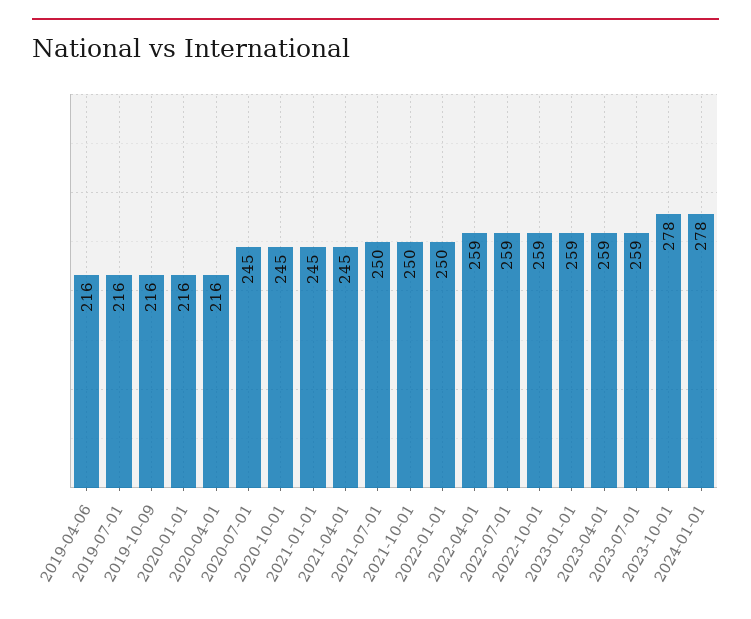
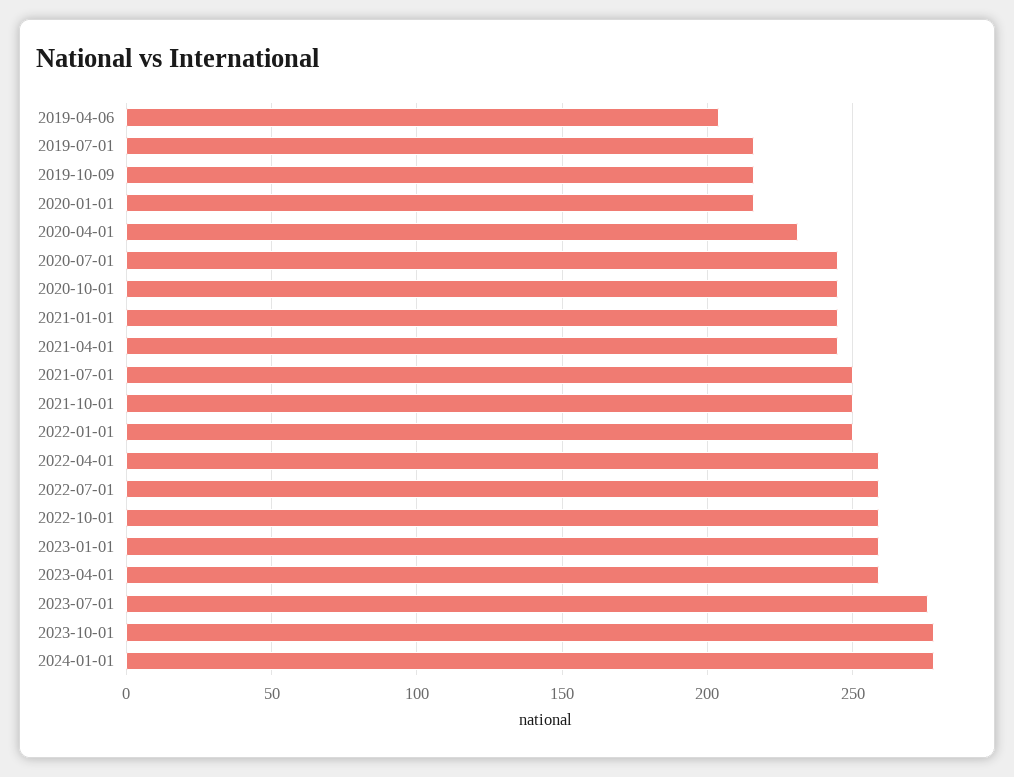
2019-04-06: 216 -> 205
2020-04-01: 216 -> 230
2023-07-01: 259 -> 275

